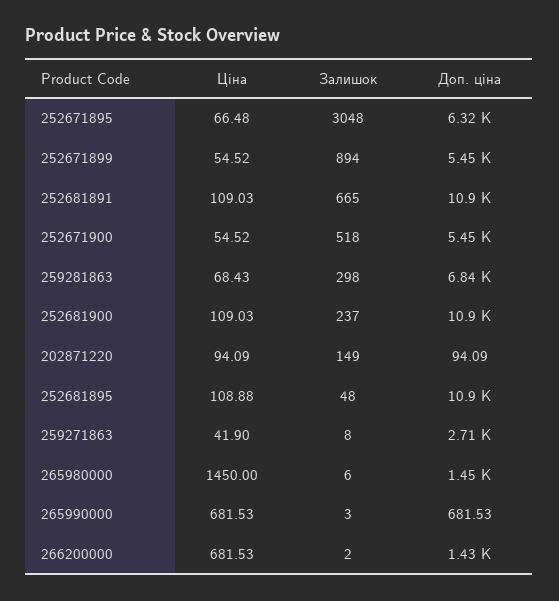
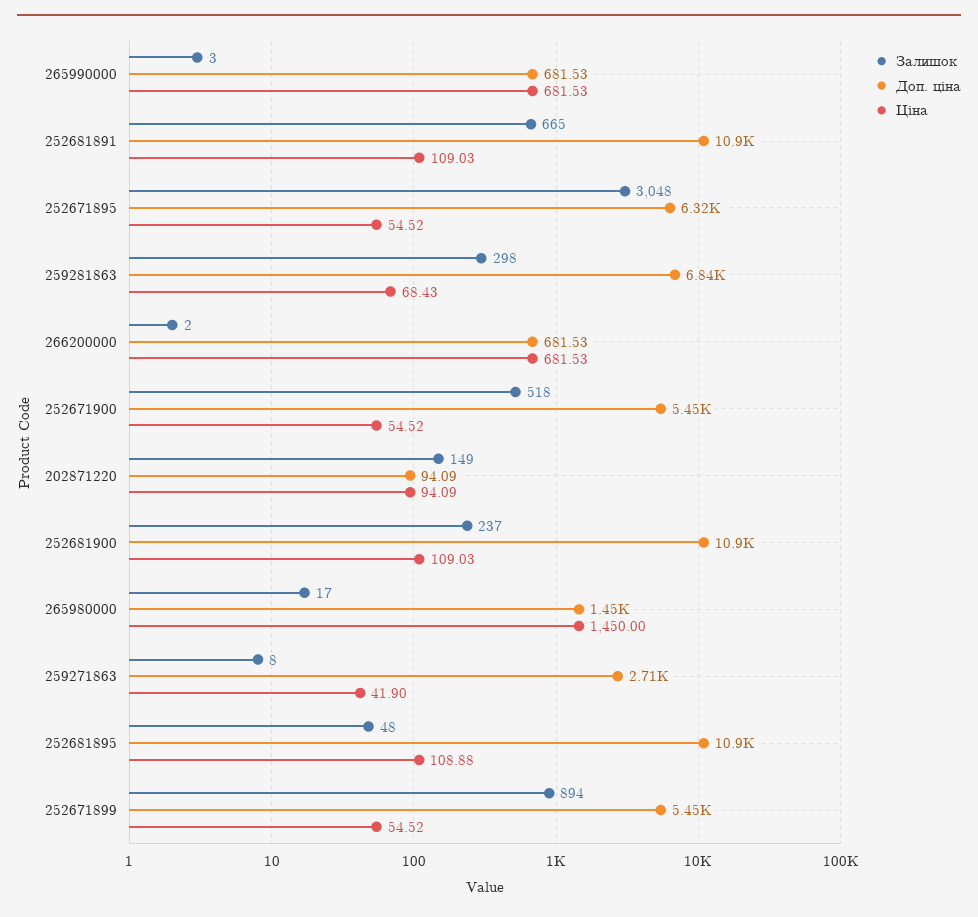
Ціна, 252671895: 66.48 -> 54.52
Залишок, 265980000: 6 -> 17
Доп. ціна, 266200000: 1430 -> 681.53

